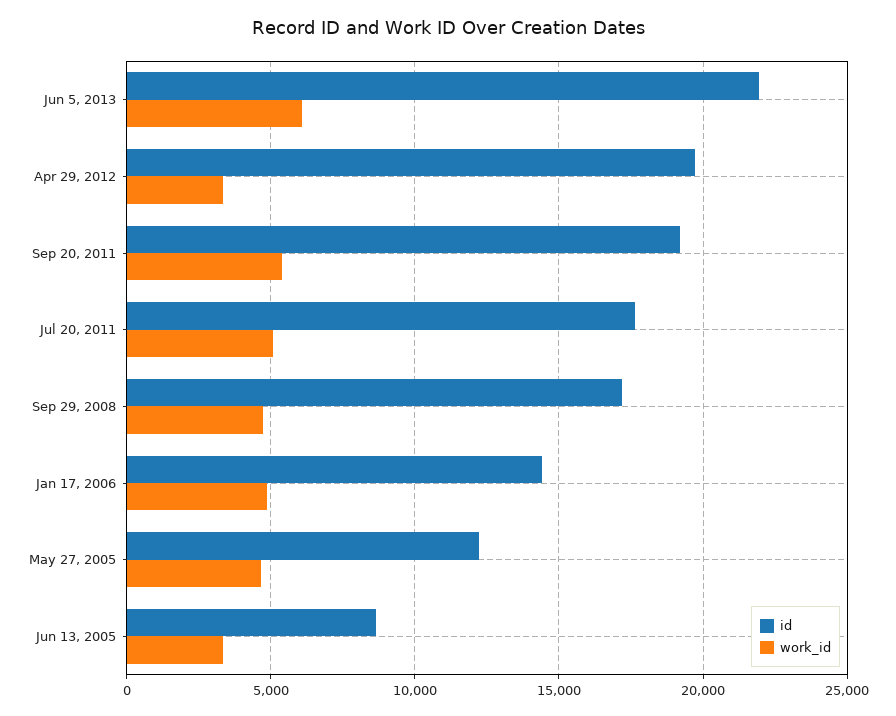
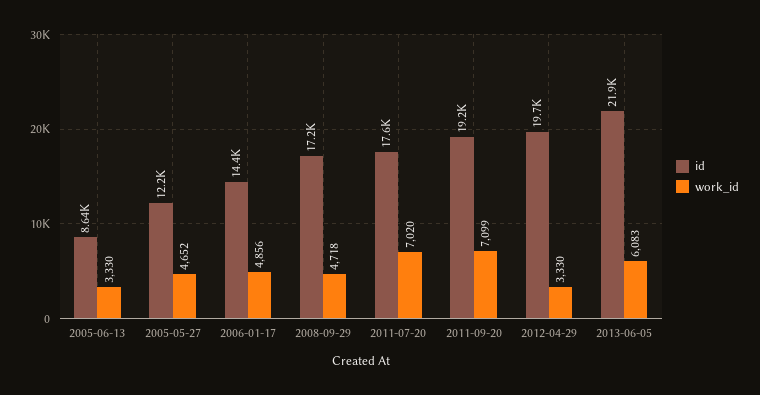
work_id, Sep 20, 2011: 5500 -> 7099
work_id, Jul 20, 2011: 5000 -> 7020

